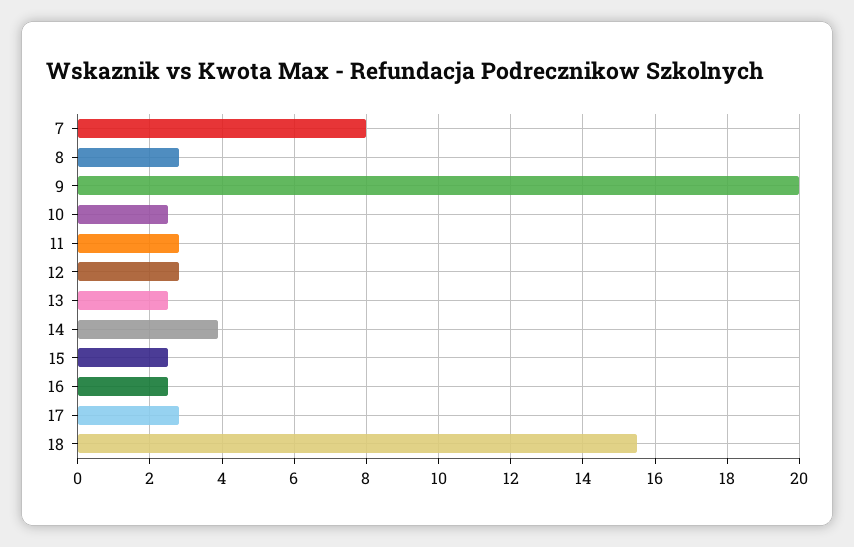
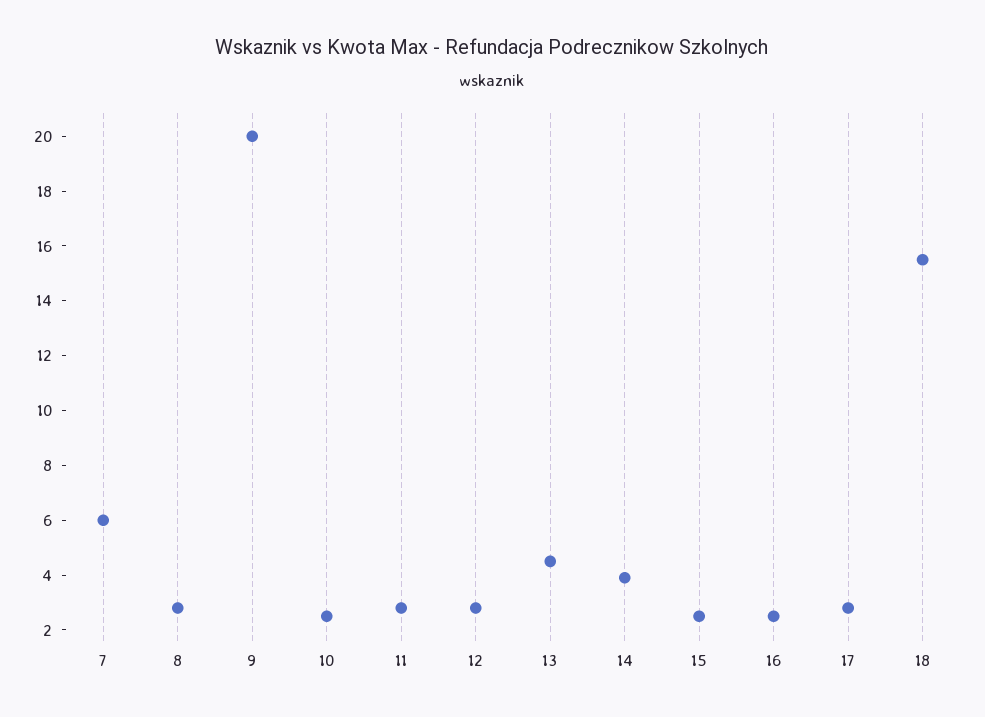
7: 8 -> 6
13: 2.5 -> 4.5

